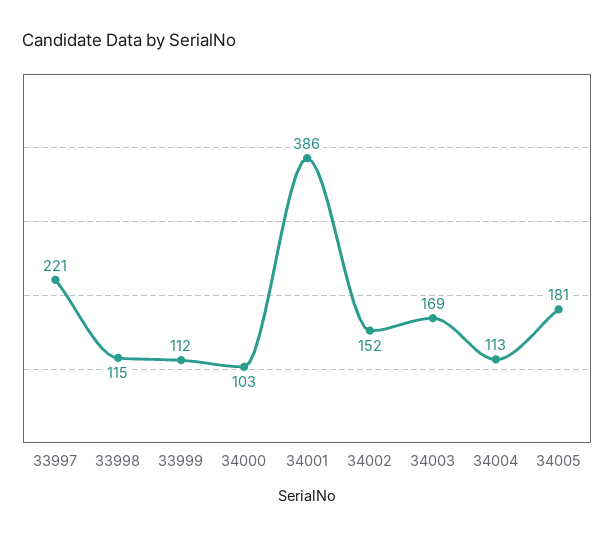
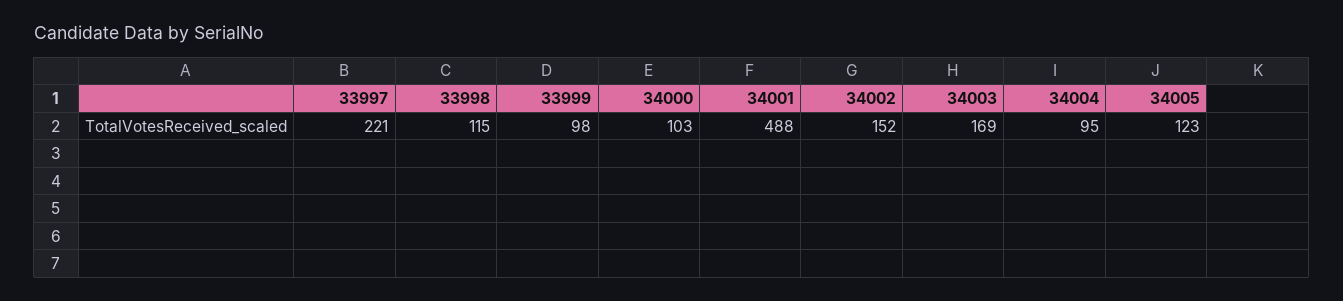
33999: 112 -> 98
34001: 386 -> 488
34004: 113 -> 95
34005: 181 -> 123

